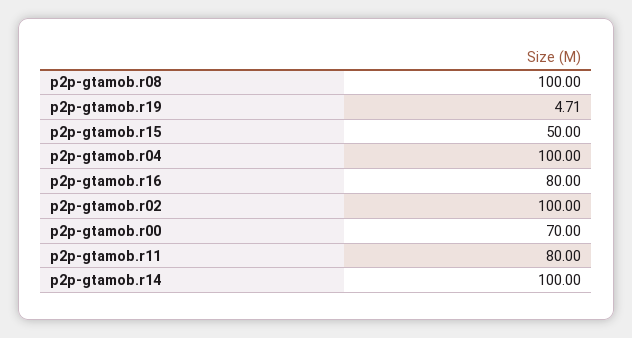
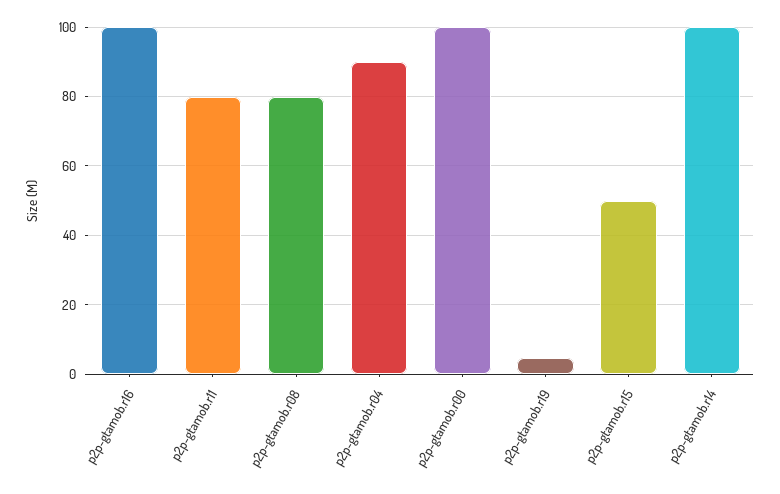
p2p-gtamob.r08: 100 -> 80
p2p-gtamob.r04: 100 -> 90
p2p-gtamob.r16: 80 -> 100
p2p-gtamob.r02: 100 -> none
p2p-gtamob.r00: 70 -> 100

